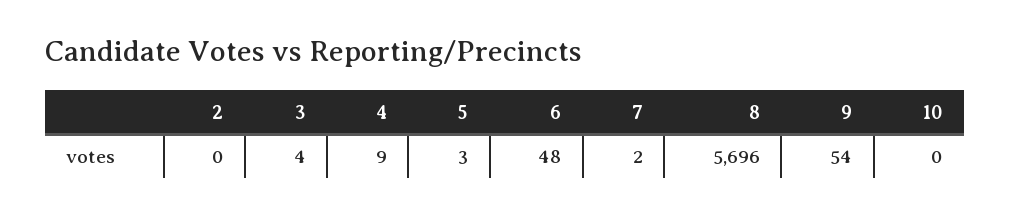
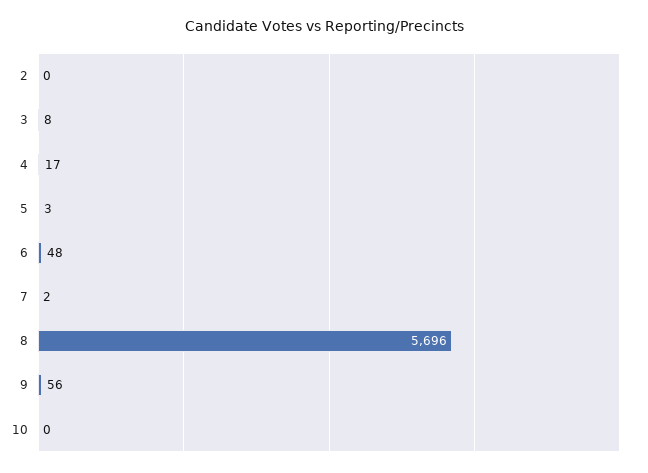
3: 4 -> 8
4: 9 -> 17
9: 54 -> 56

